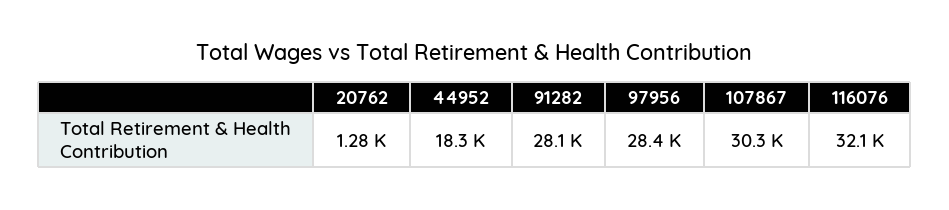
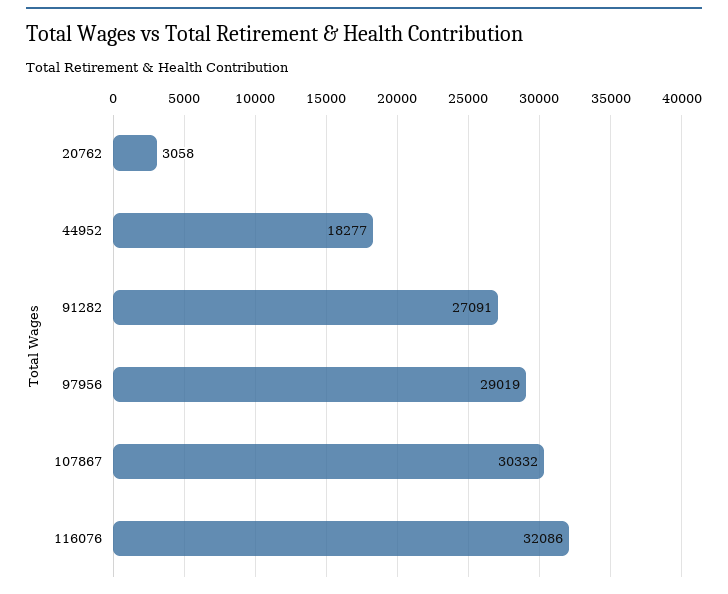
20762: 1280 -> 3058
91282: 28100 -> 27091
97956: 28400 -> 29019

